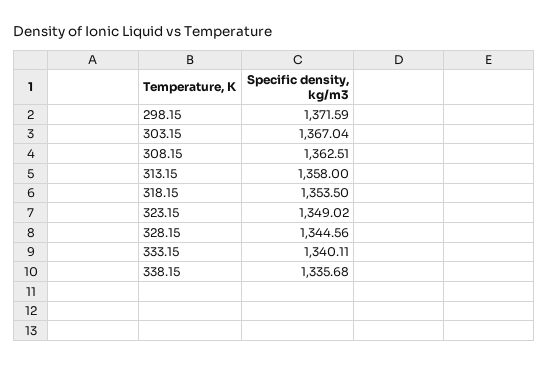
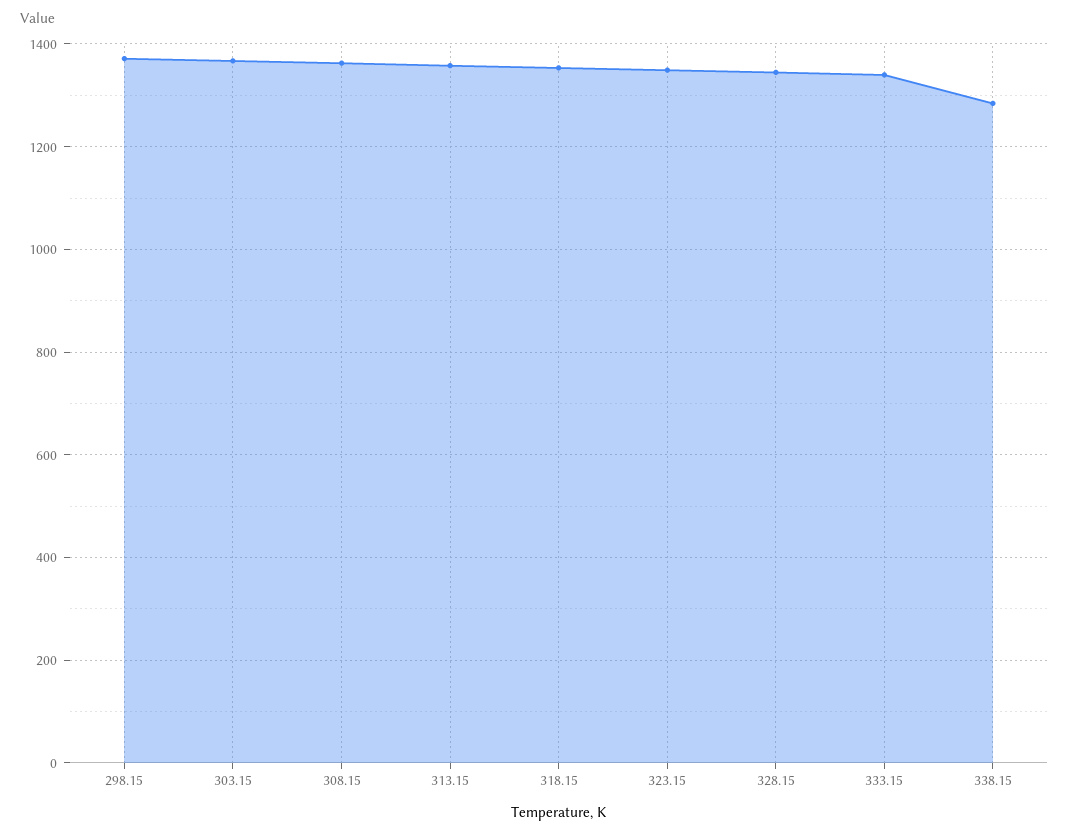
338.15: 1335.68 -> 1280

